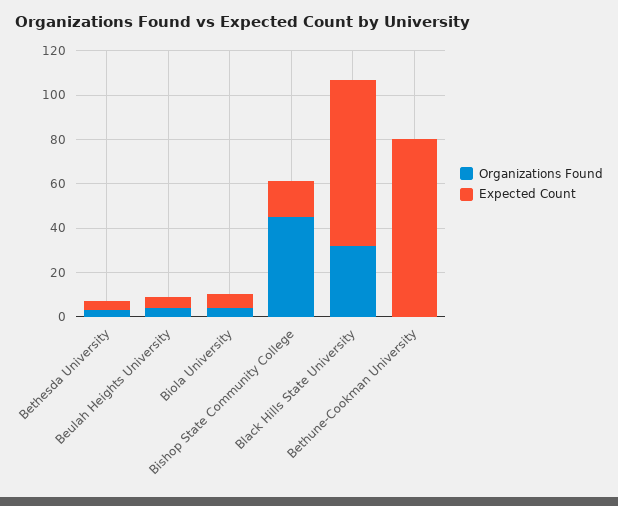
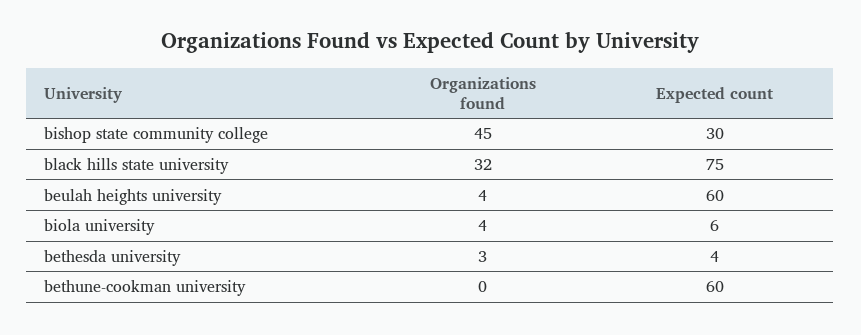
Expected Count, Beulah Heights University: 5 -> 60
Expected Count, Bishop State Community College: 15 -> 30
Expected Count, Bethune-Cookman University: 80 -> 60

